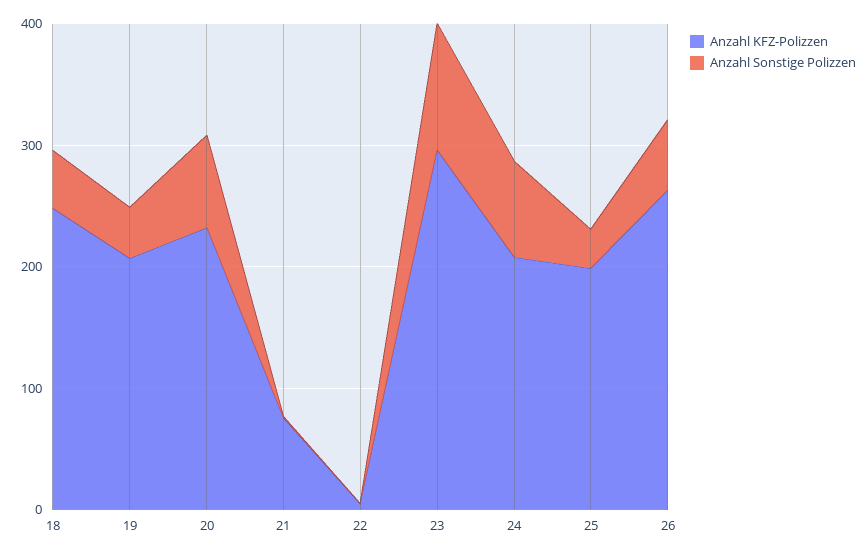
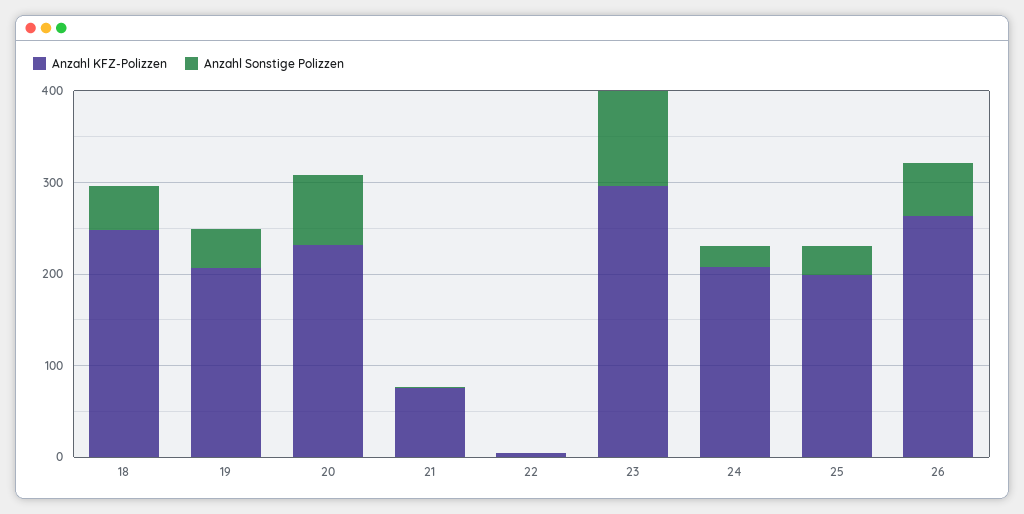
Anzahl Sonstige Polizzen, 24: 80 -> 20

